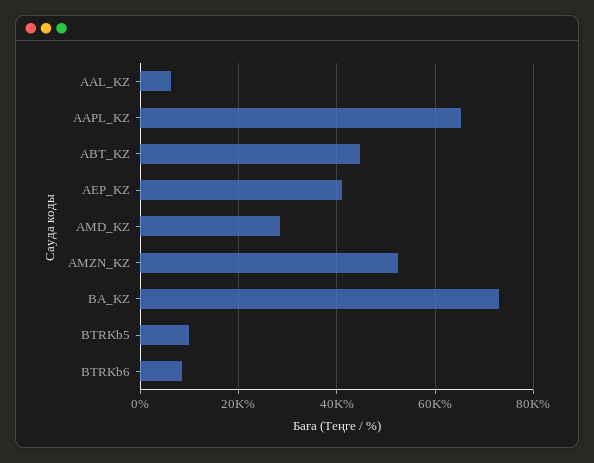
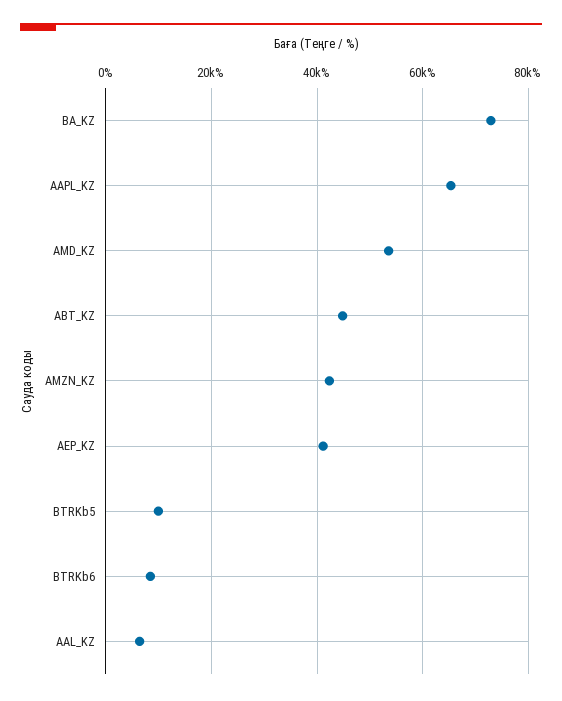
AMD_KZ: 28000 -> 54000
AMZN_KZ: 52000 -> 42000

